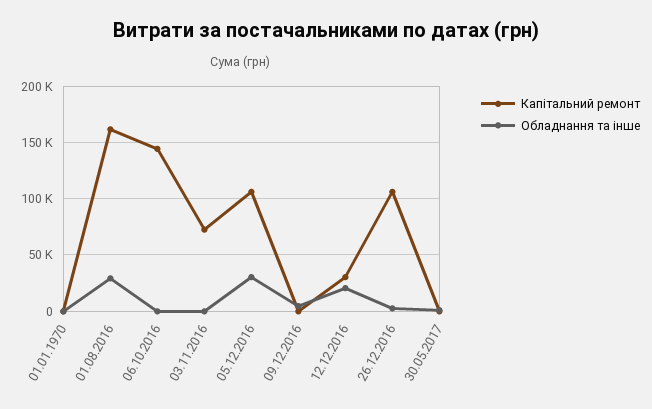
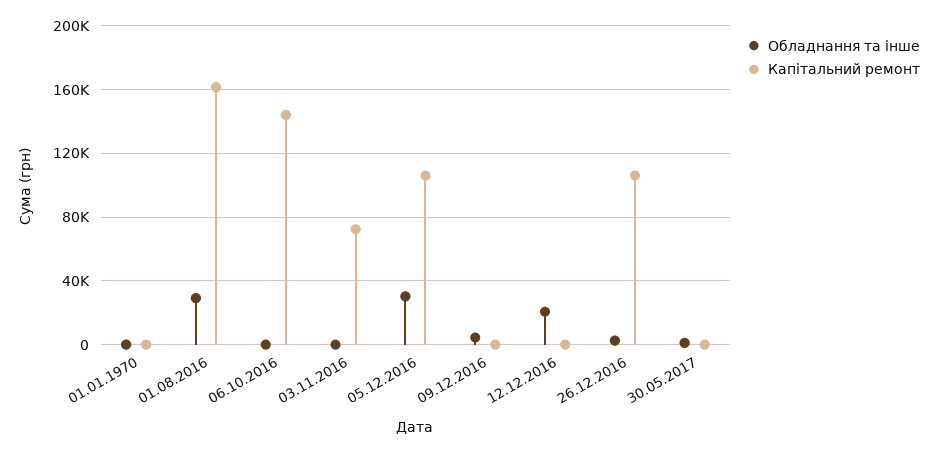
Капітальний ремонт, 12.12.2016: 30000 -> 0

